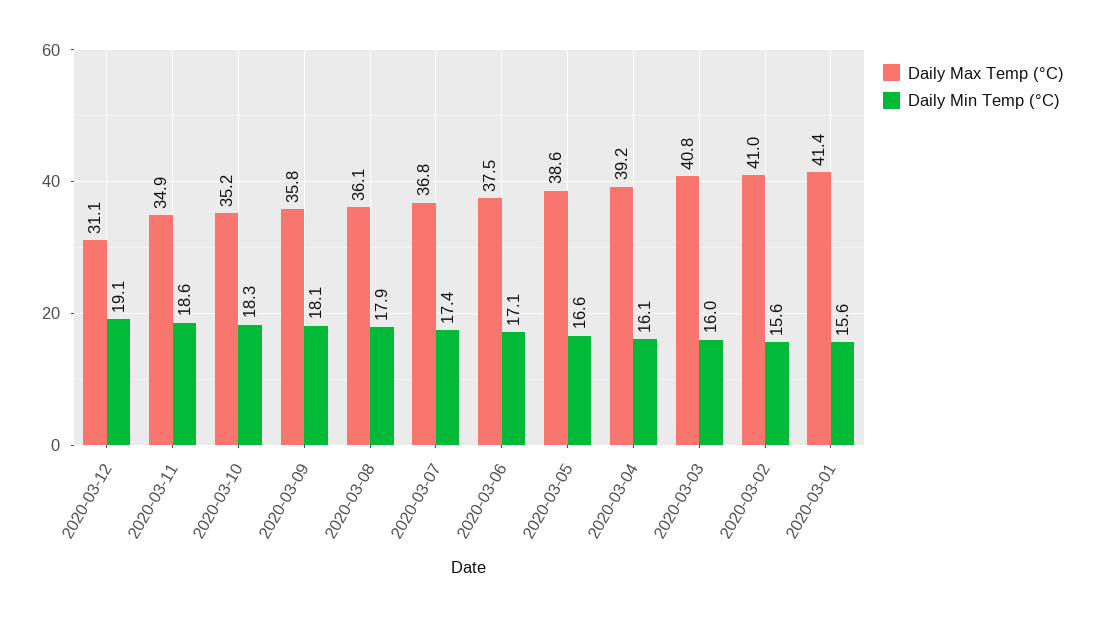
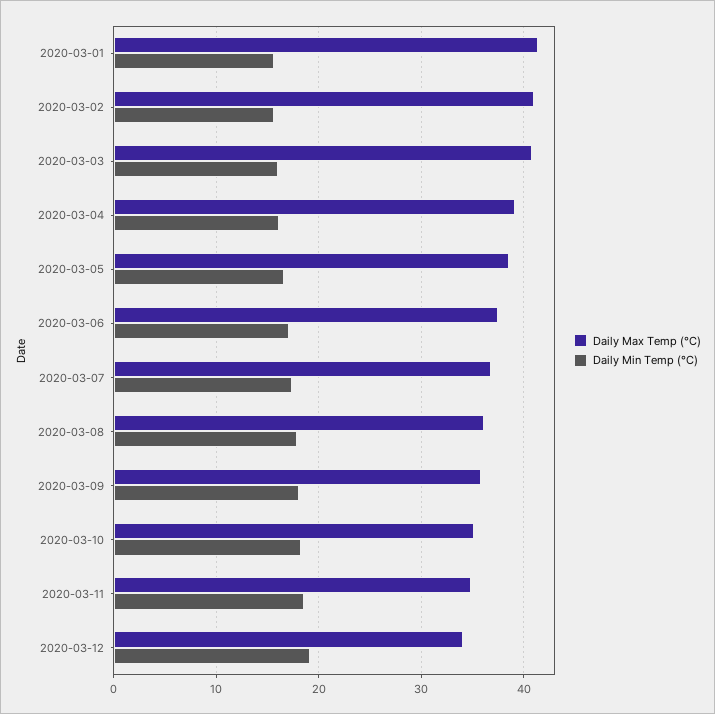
Daily Max Temp (°C), 2020-03-12: 31.1 -> 34

